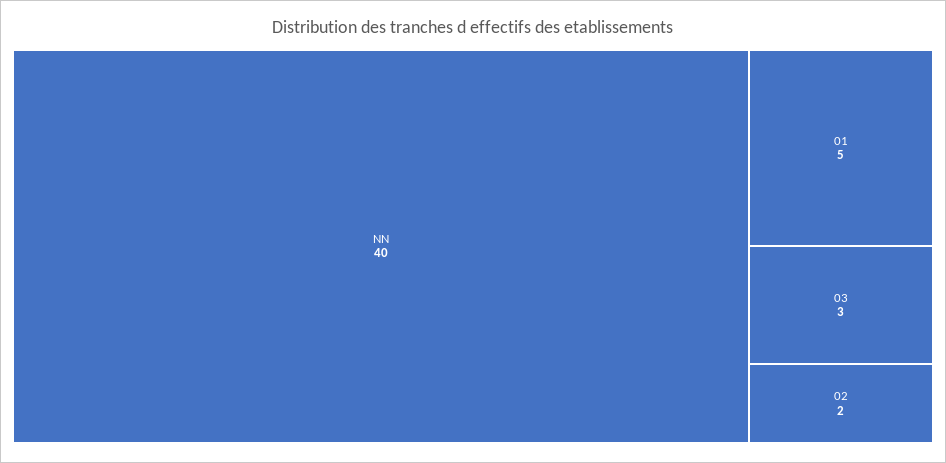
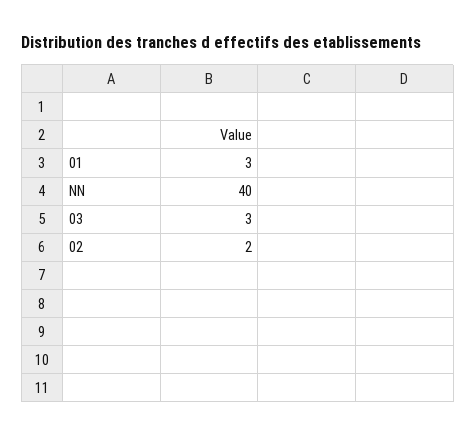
01: 5 -> 3

